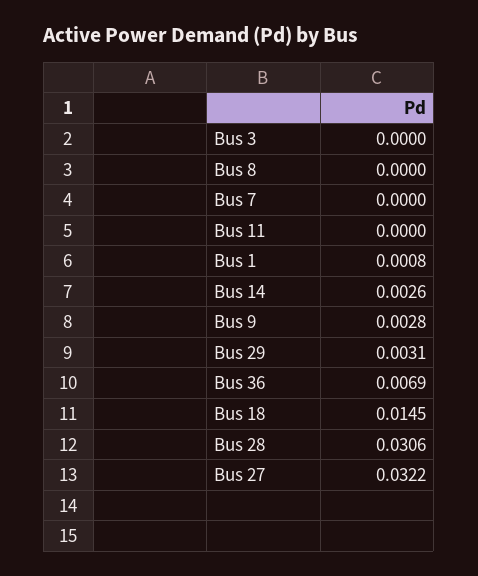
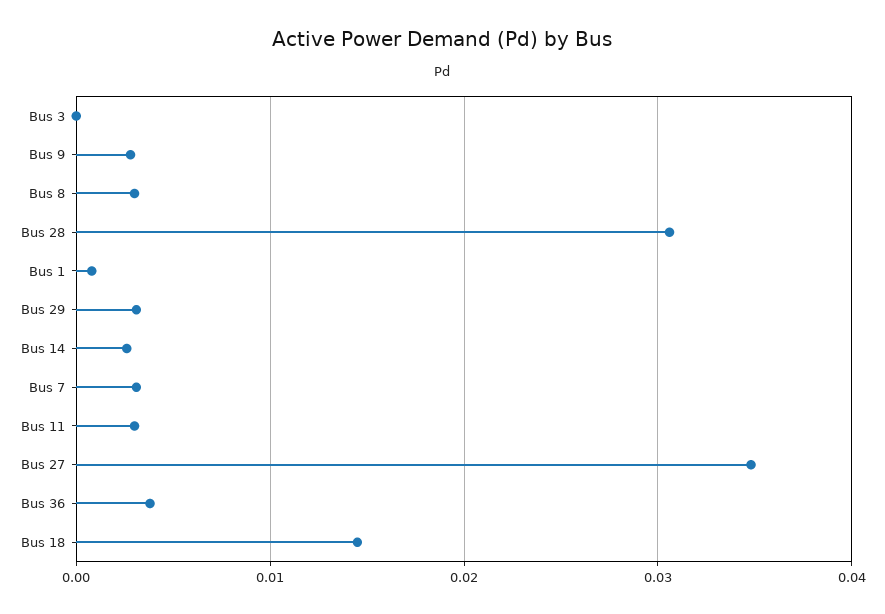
Bus 8: 0 -> 0.003
Bus 7: 0 -> 0.003
Bus 11: 0 -> 0.003
Bus 36: 0.0069 -> 0.004
Bus 27: 0.0322 -> 0.035

